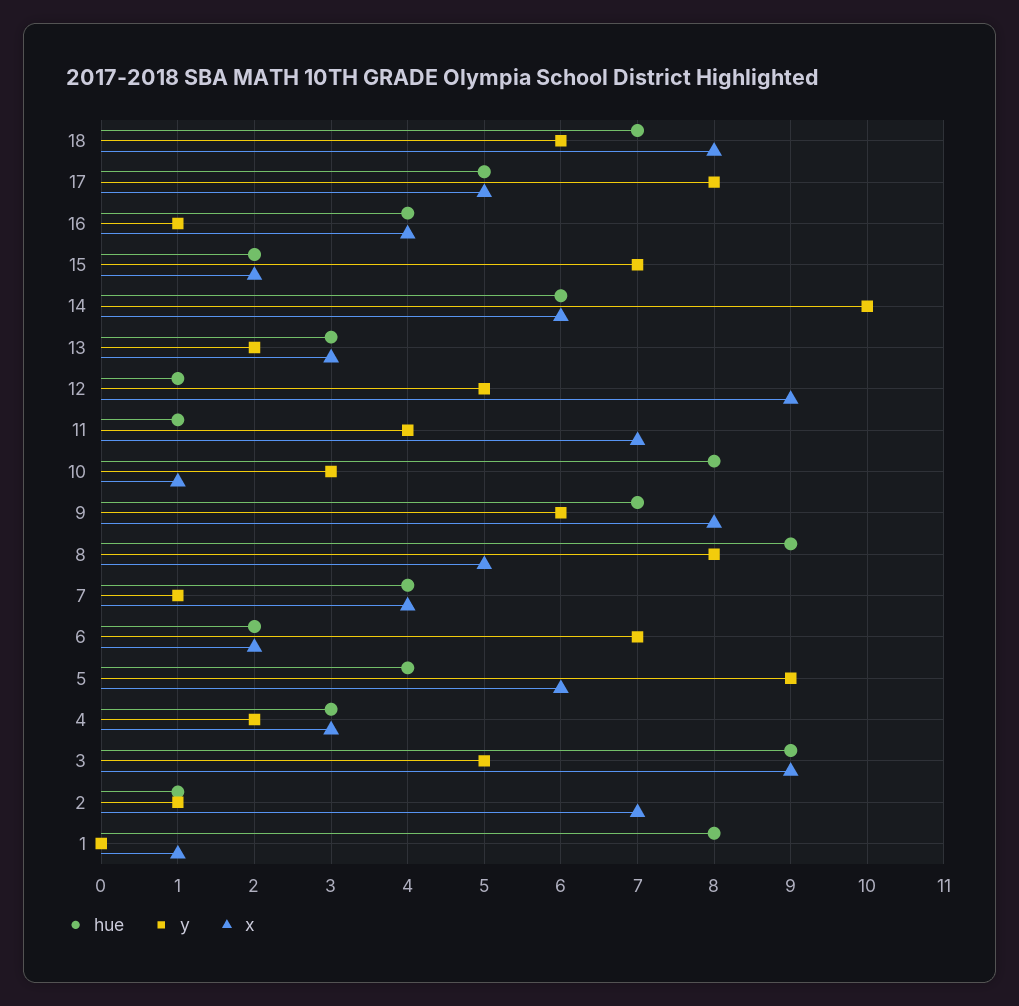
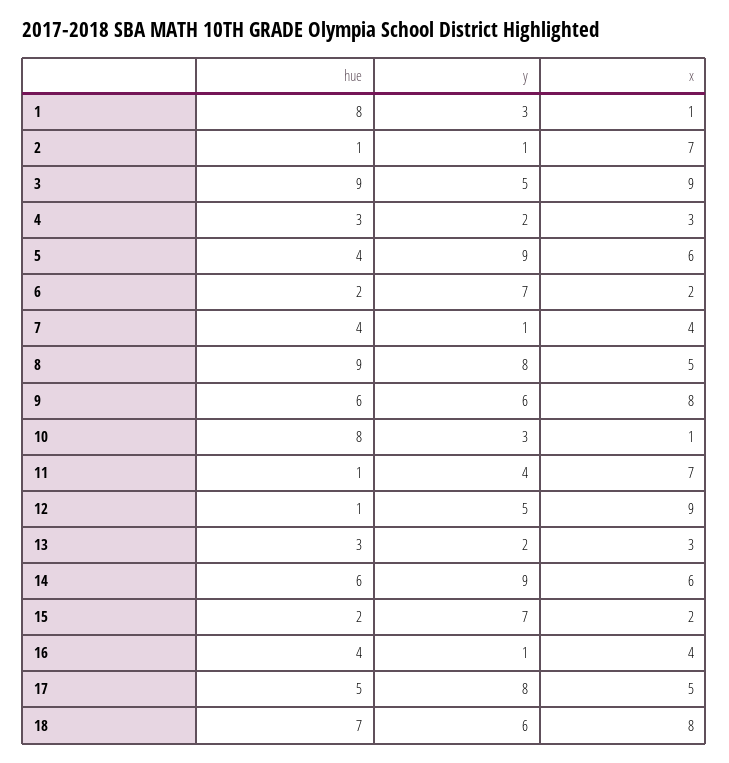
y, 14: 10 -> 9
hue, 9: 7 -> 6
y, 1: 0 -> 3

